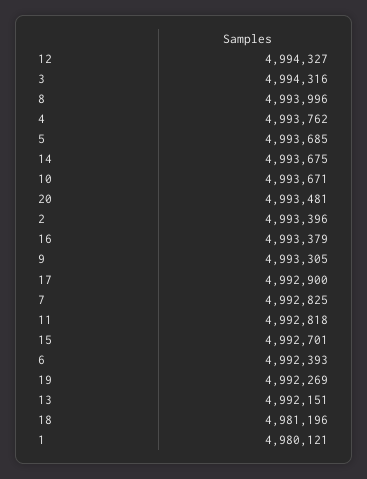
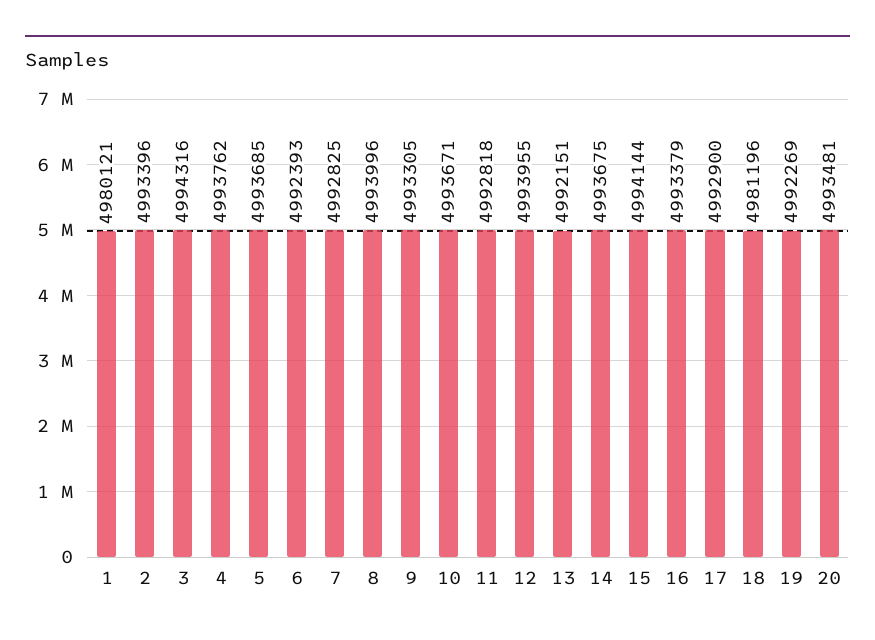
12: 4994327 -> 4993955
15: 4992701 -> 4994144

